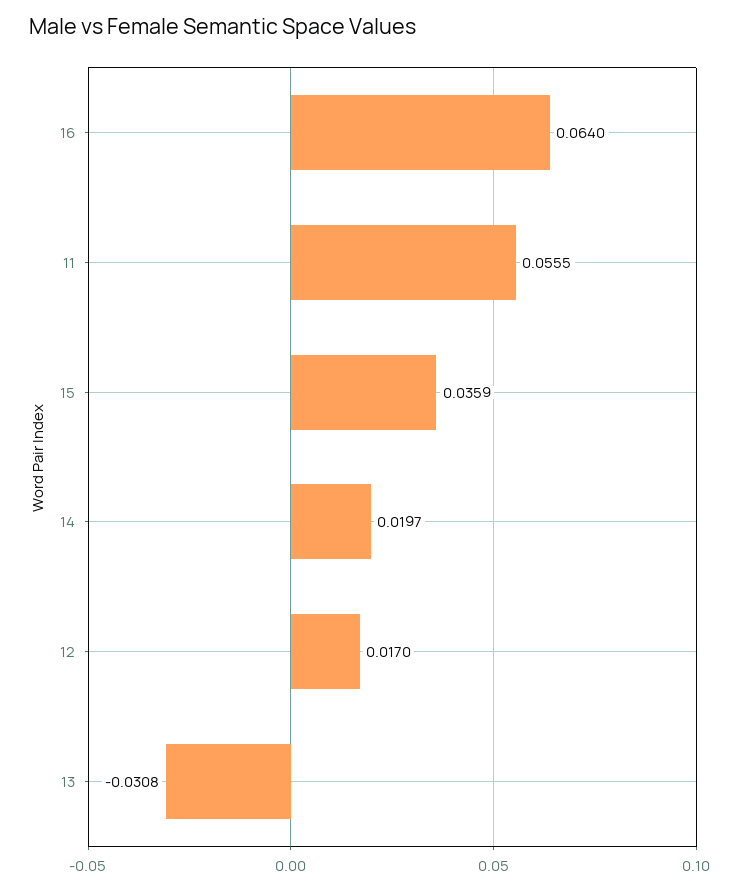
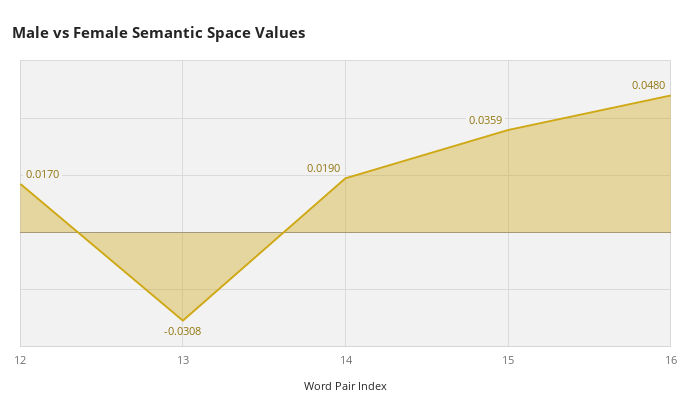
16: 0.064 -> 0.048
11: 0.0555 -> none
14: 0.0197 -> 0.019

